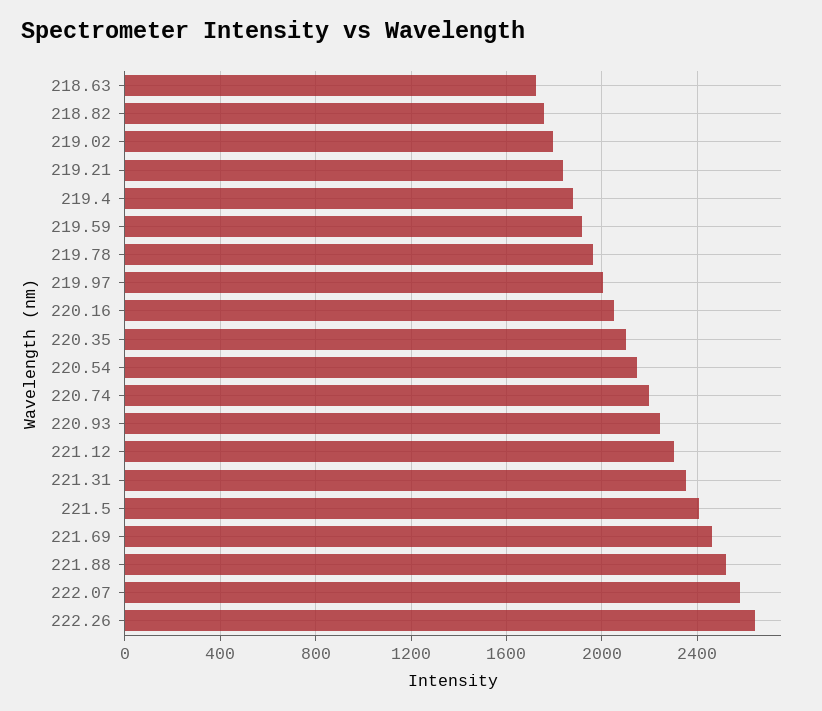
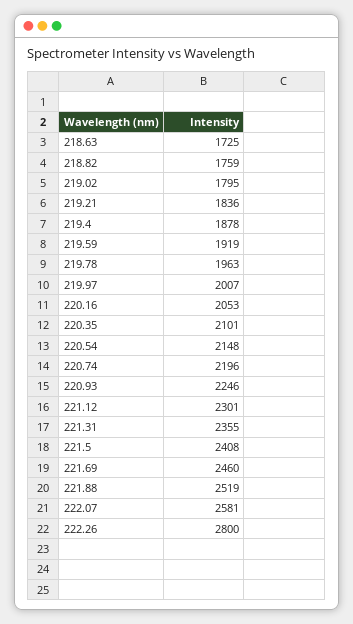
222.26: 2650 -> 2800

